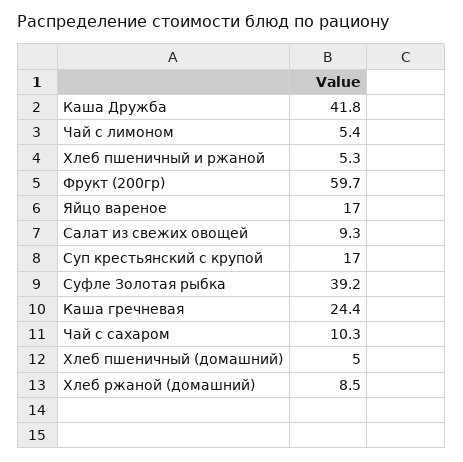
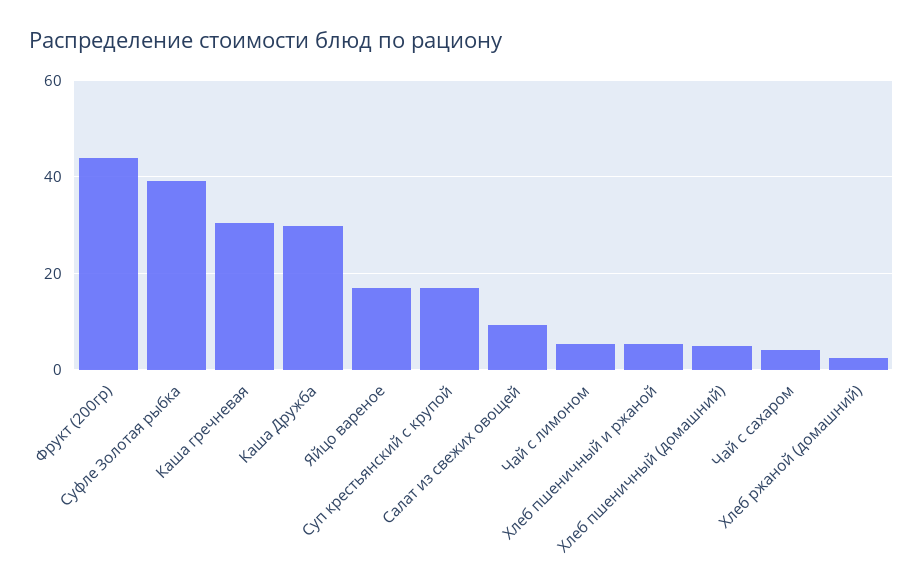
Каша Дружба: 41.8 -> 30
Фрукт (200гр): 59.7 -> 44
Каша гречневая: 24.4 -> 30
Чай с сахаром: 10.3 -> 4
Хлеб ржаной (домашний): 8.5 -> 2

